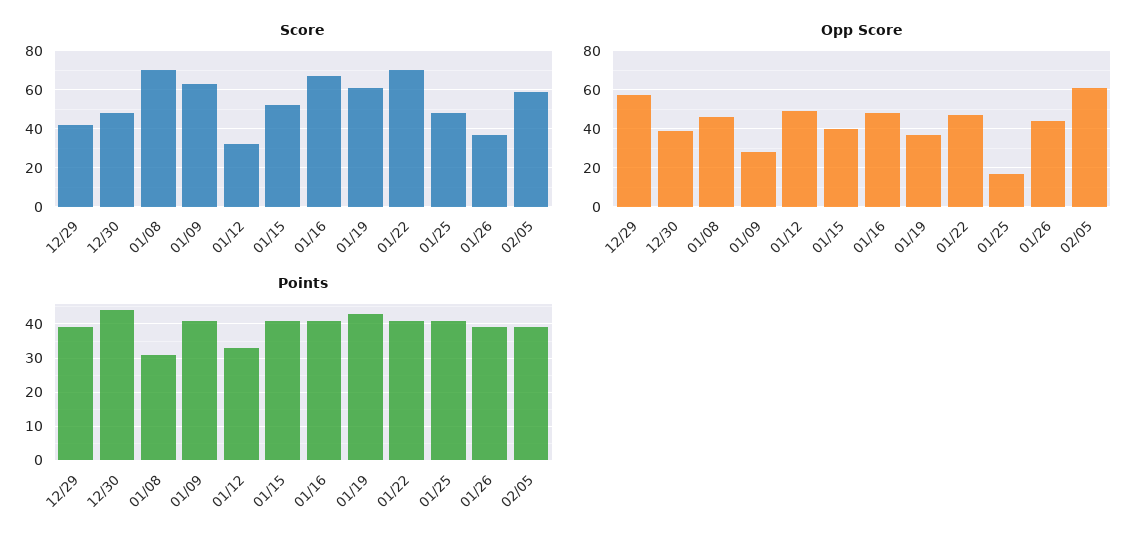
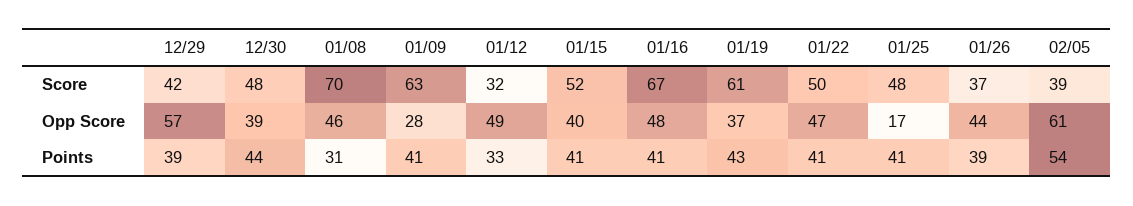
Score, 01/22: 70 -> 50
Score, 02/05: 60 -> 39
Points, 02/05: 40 -> 54

